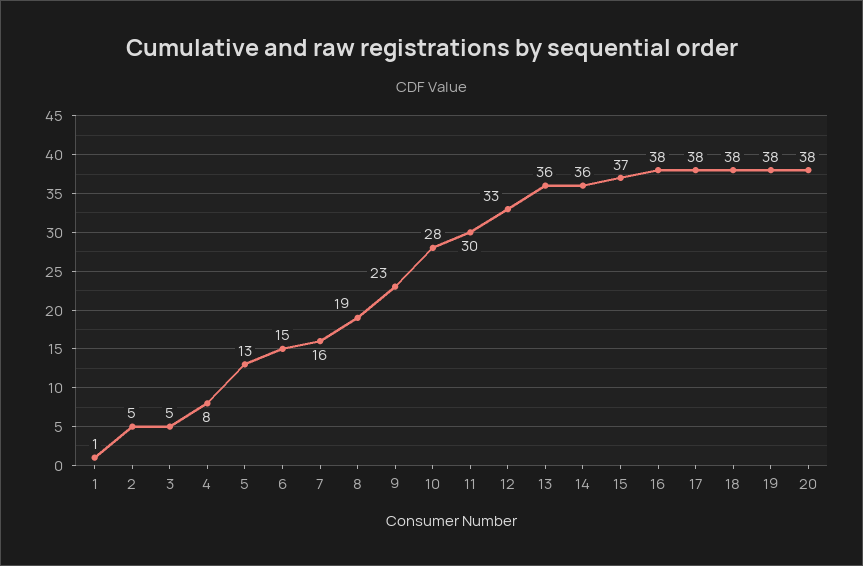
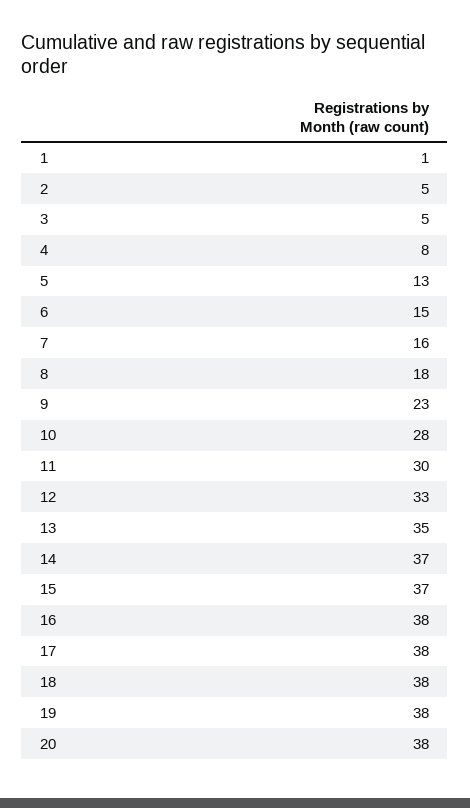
8: 19 -> 18
13: 36 -> 35
14: 36 -> 37

